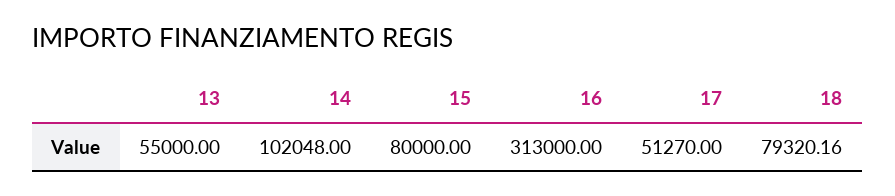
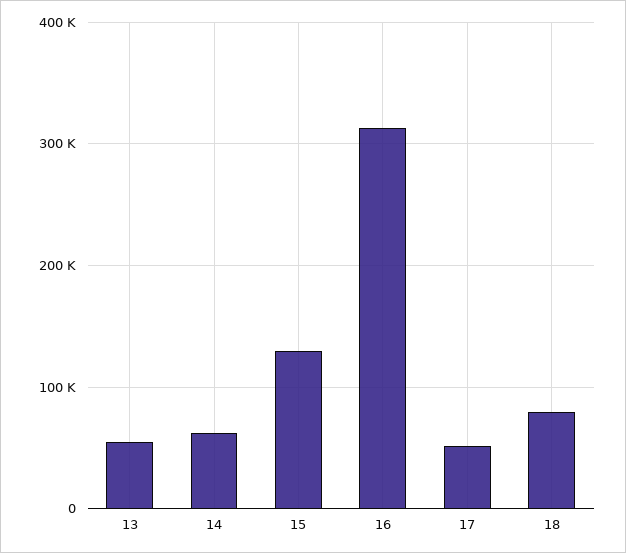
14: 102048 -> 60000
15: 80000 -> 130000

